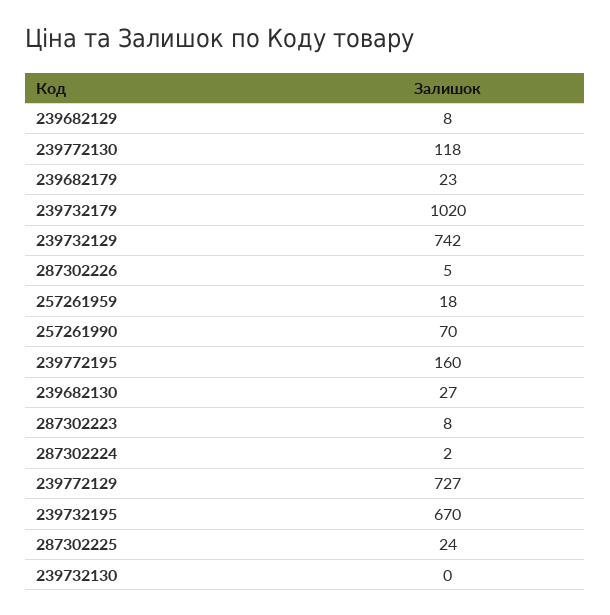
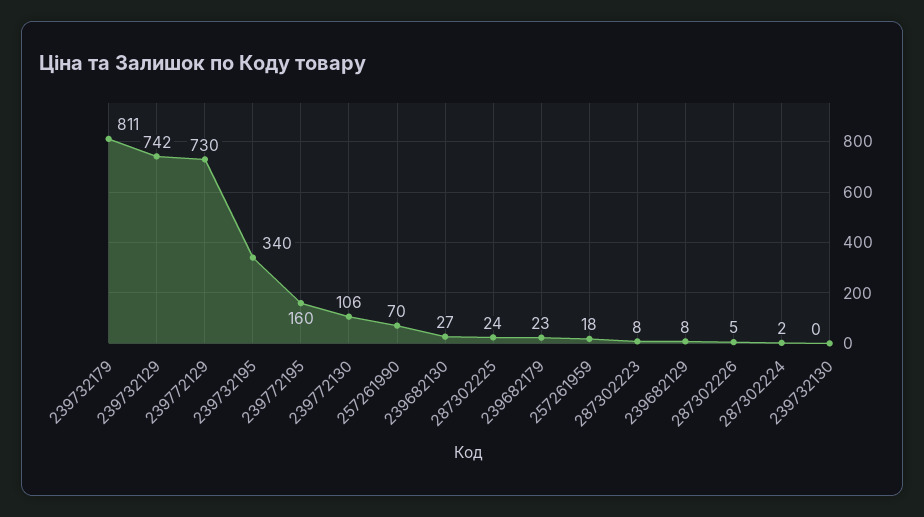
239772130: 118 -> 106
239732179: 1020 -> 811
239772129: 727 -> 730
239732195: 670 -> 340

